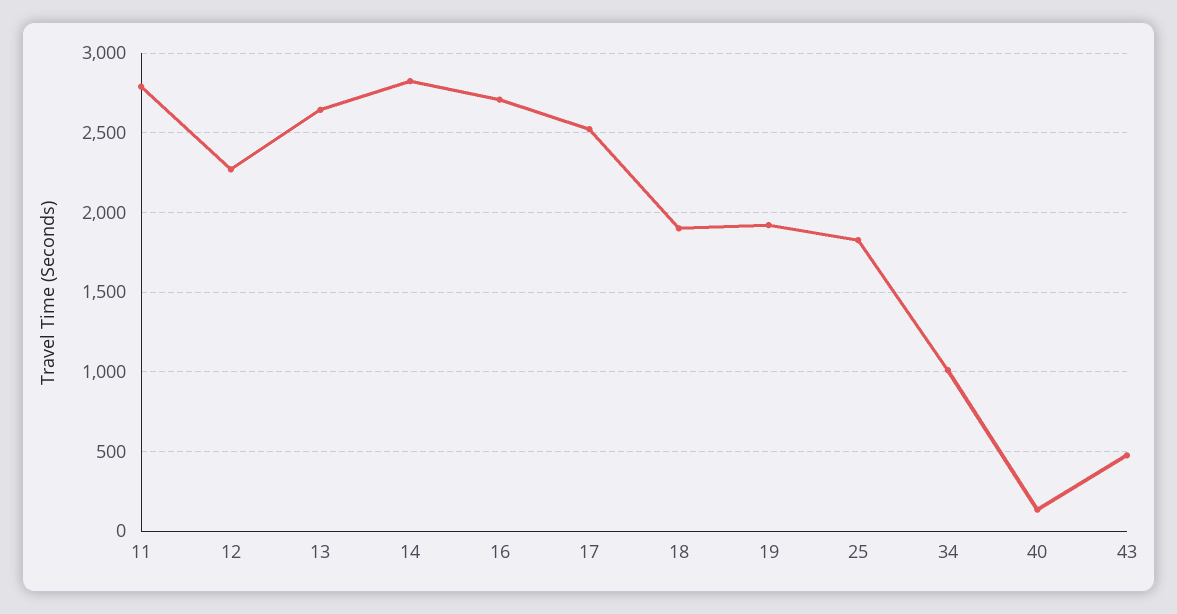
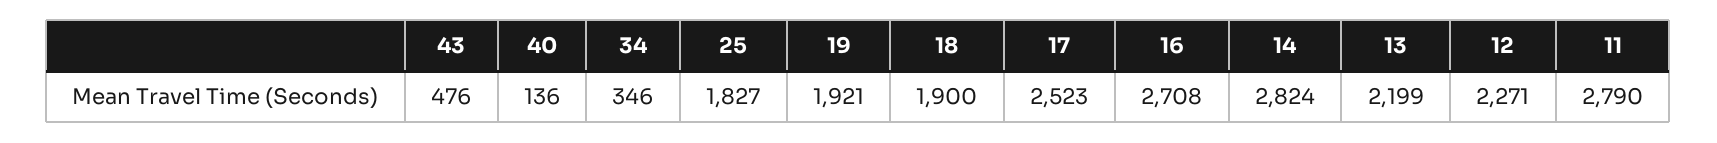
13: 2650 -> 2199
34: 1000 -> 346

